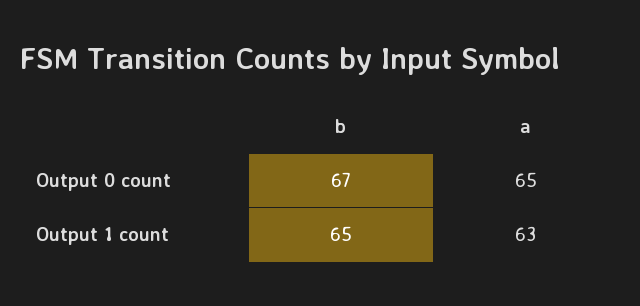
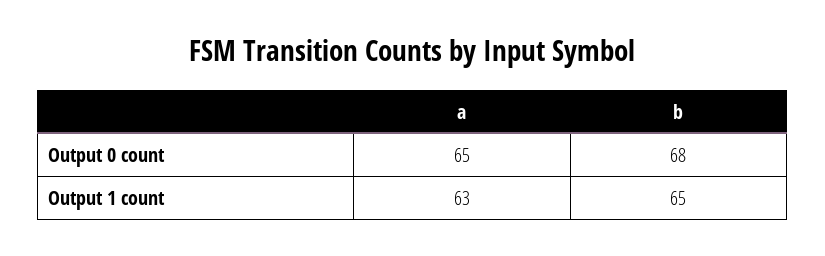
b, Output 0 count: 67 -> 68

